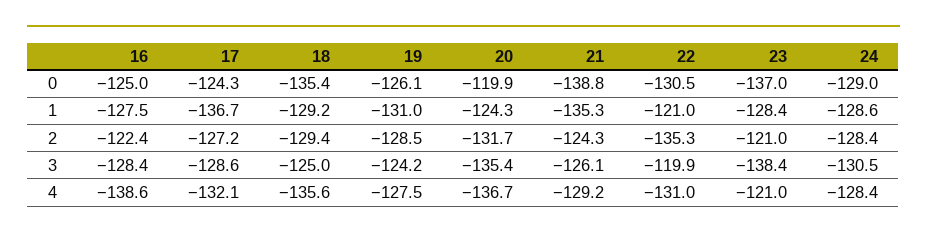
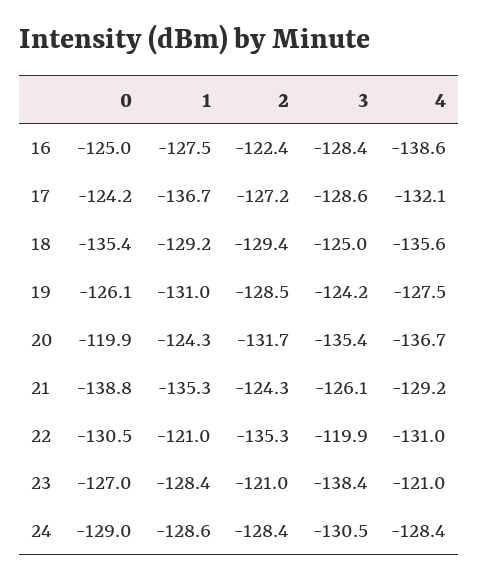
17, 0: -124.3 -> -124.2
23, 0: -137 -> -127

